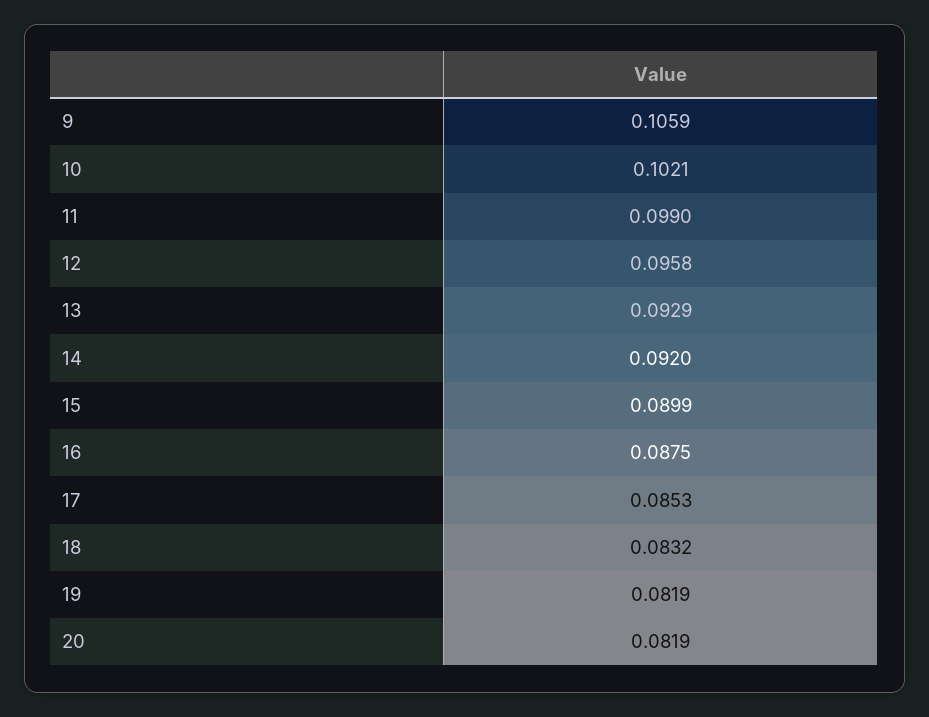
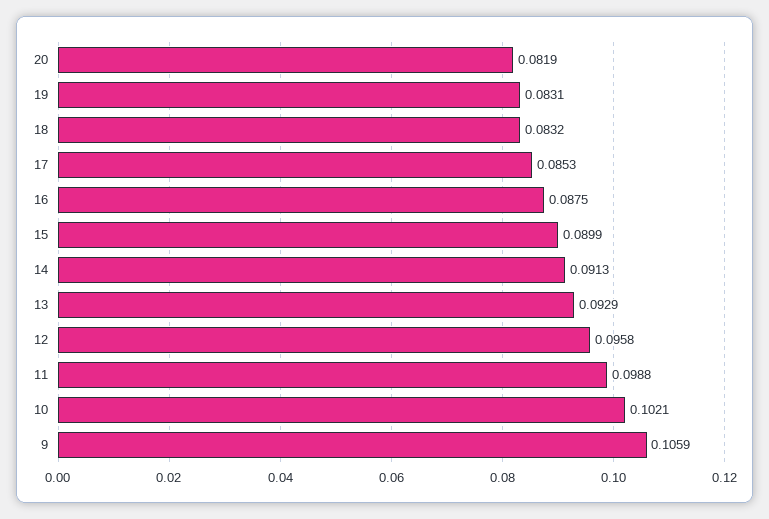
11: 0.099 -> 0.0988
14: 0.092 -> 0.0913
19: 0.0819 -> 0.0831

